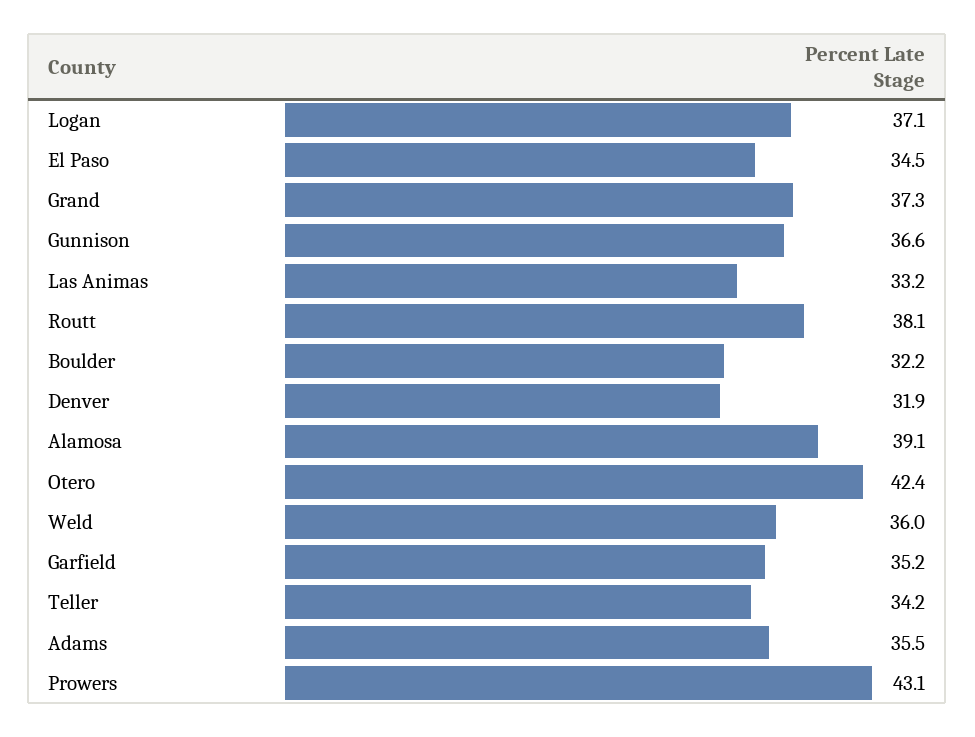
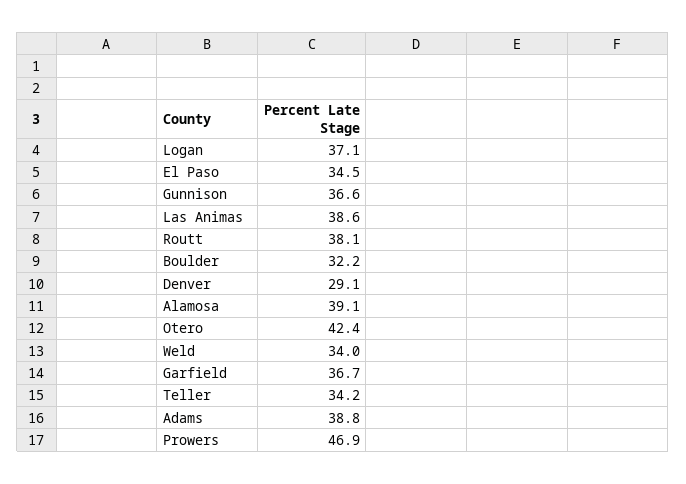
Grand: 37.3 -> none
Las Animas: 33.2 -> 38.6
Denver: 31.9 -> 29.1
Weld: 36 -> 34
Garfield: 35.2 -> 36.7
Adams: 35.5 -> 38.8
Prowers: 43.1 -> 46.9

